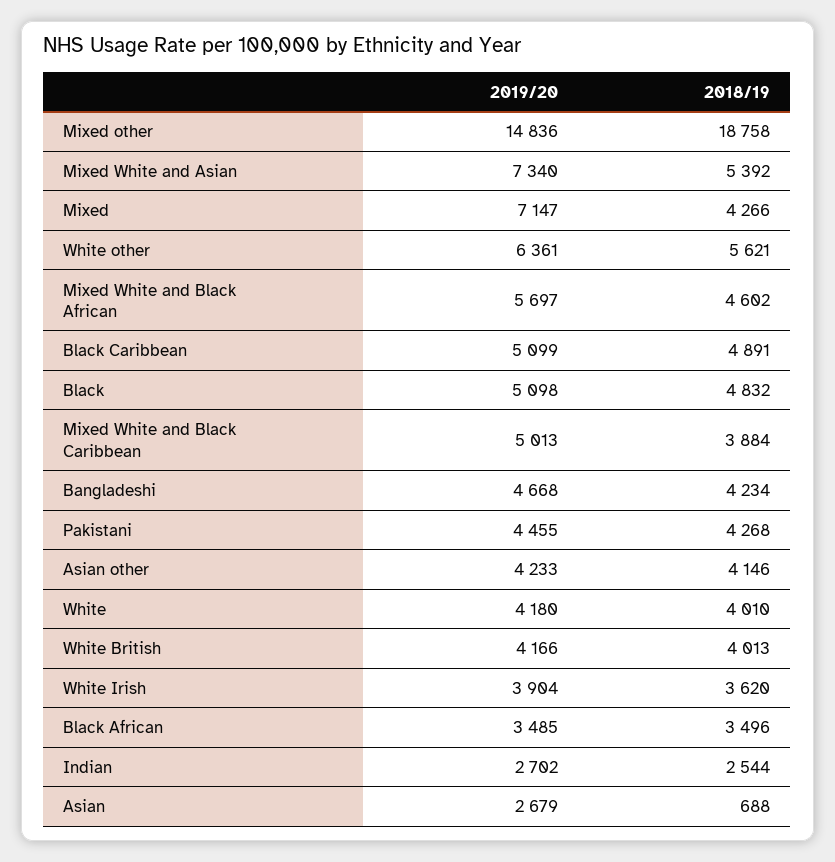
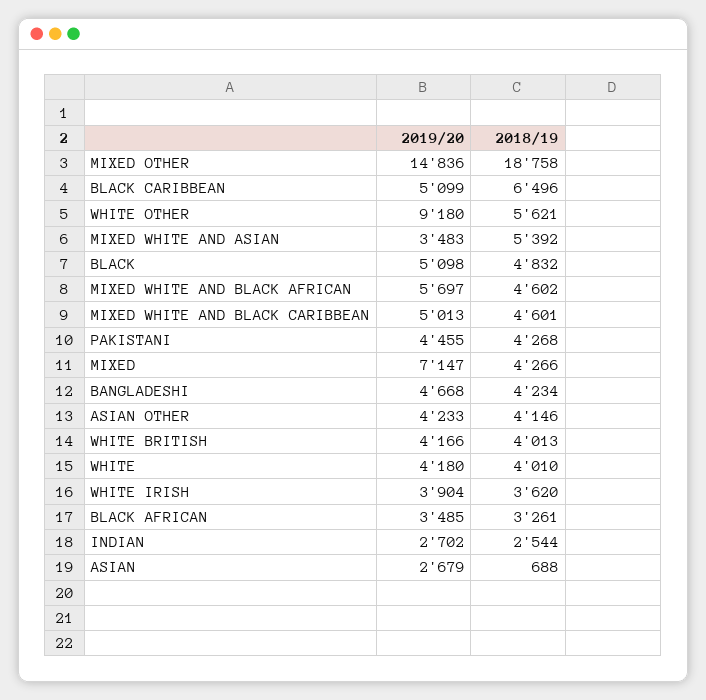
2019/20, Mixed White and Asian: 7340 -> 3483
2019/20, White other: 6361 -> 9180
2018/19, Black Caribbean: 4891 -> 6496
2018/19, Mixed White and Black Caribbean: 3884 -> 4601
2018/19, Black African: 3496 -> 3261

